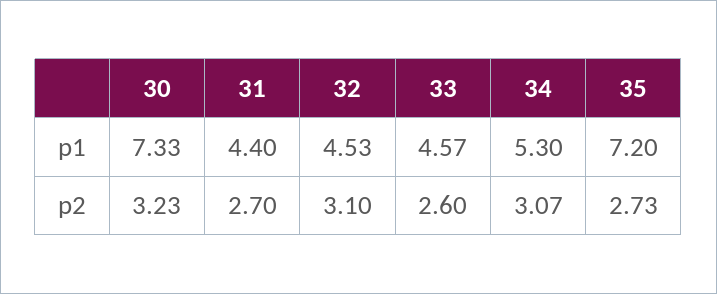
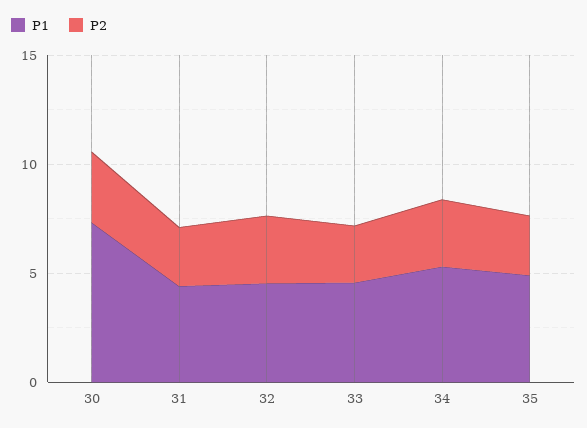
p1, 35: 7.2 -> 5

